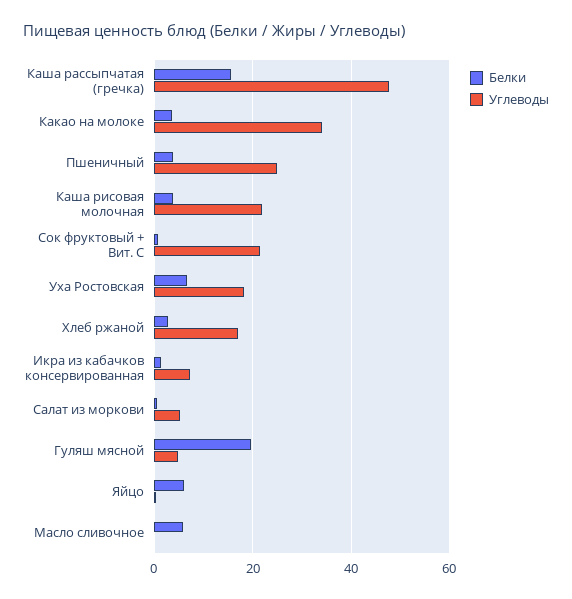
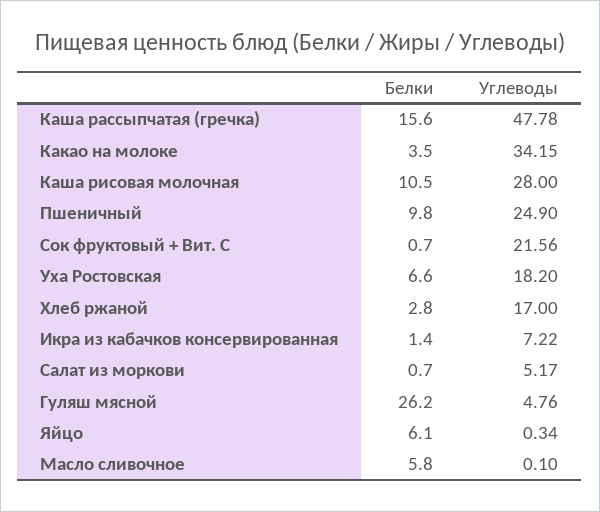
Белки, Пшеничный: 4 -> 9.8
Белки, Каша рисовая молочная: 4 -> 10.5
Углеводы, Каша рисовая молочная: 22 -> 28
Белки, Гуляш мясной: 20 -> 26.2

